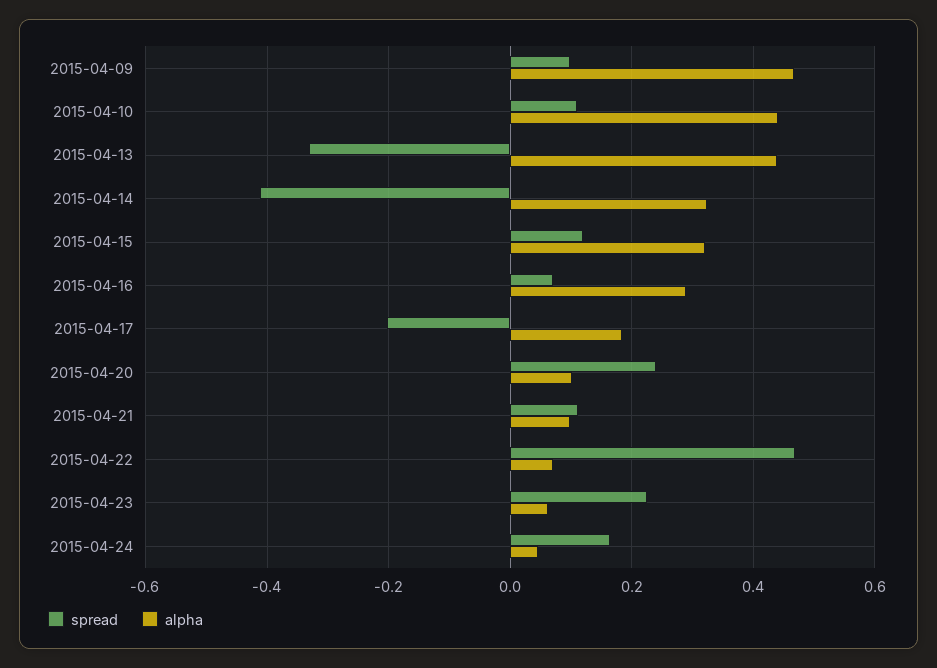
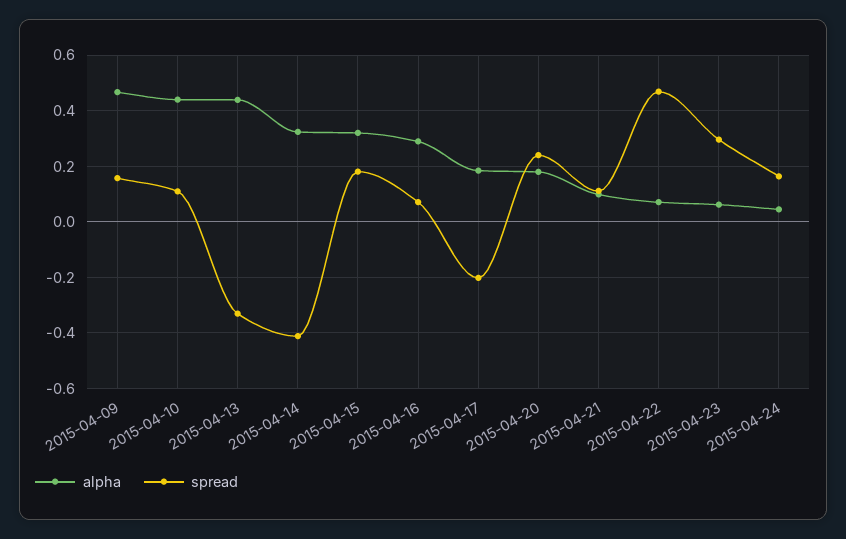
spread, 2015-04-09: 0.1 -> 0.15
spread, 2015-04-15: 0.12 -> 0.175
alpha, 2015-04-20: 0.1 -> 0.175
spread, 2015-04-23: 0.22 -> 0.3

